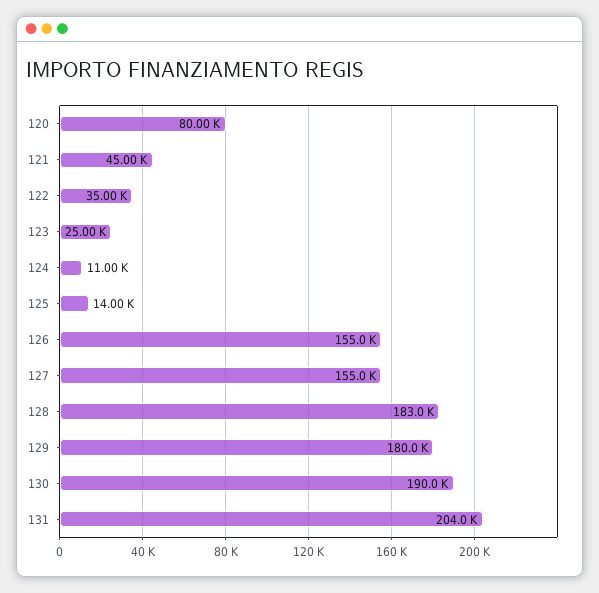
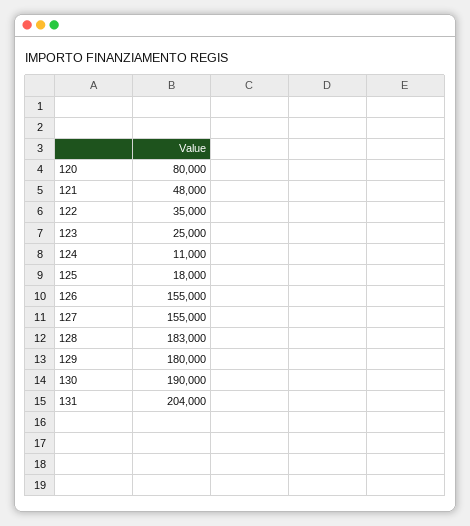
121: 45000 -> 48000
125: 14000 -> 18000

